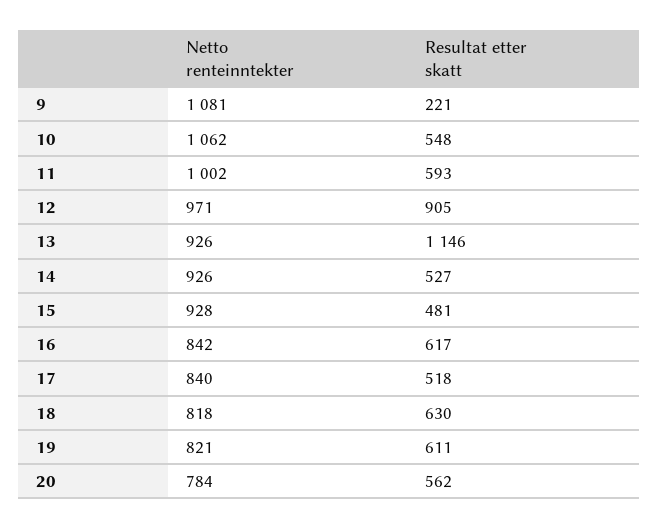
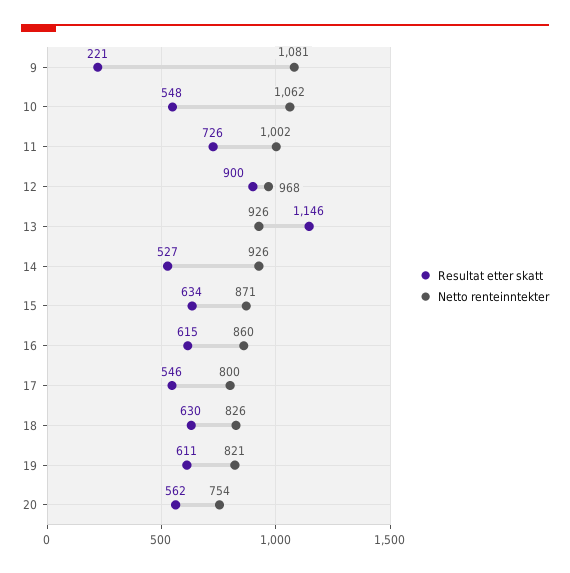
Resultat etter skatt, 11: 593 -> 726
Netto renteinntekter, 12: 971 -> 968
Resultat etter skatt, 12: 905 -> 900
Netto renteinntekter, 15: 928 -> 871
Resultat etter skatt, 15: 481 -> 634
Netto renteinntekter, 16: 842 -> 860
Resultat etter skatt, 16: 617 -> 615
Netto renteinntekter, 17: 840 -> 800
Resultat etter skatt, 17: 518 -> 546
Netto renteinntekter, 18: 818 -> 826
Netto renteinntekter, 20: 784 -> 754

